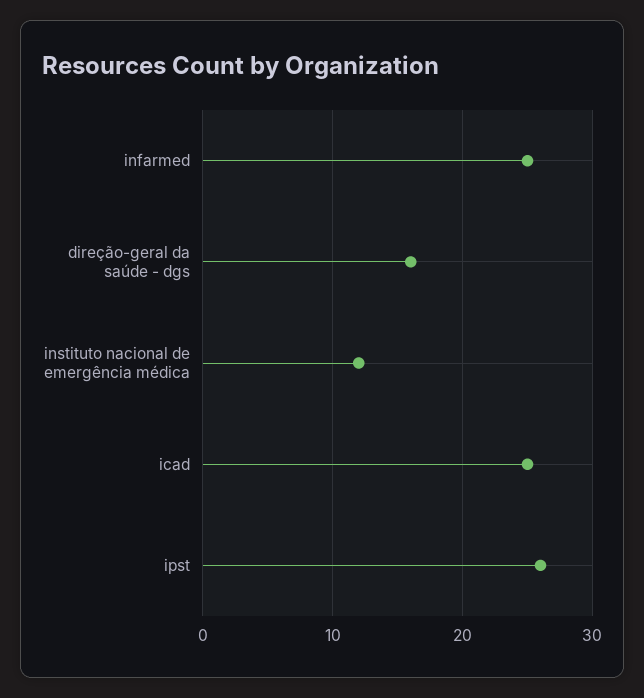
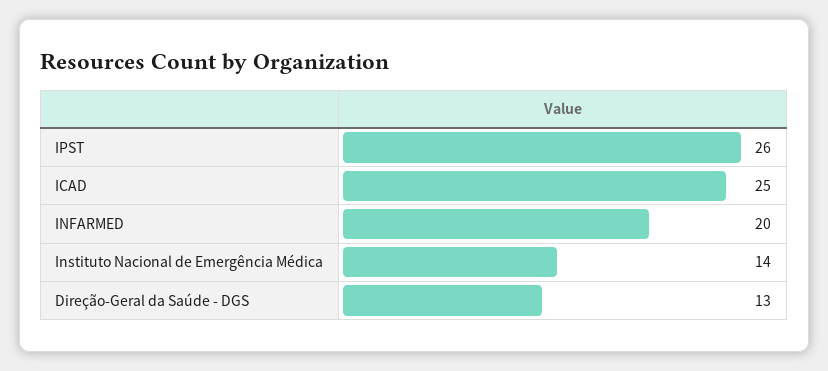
infarmed: 25 -> 20
direção-geral da saúde - dgs: 16 -> 13
instituto nacional de emergência médica: 12 -> 14

